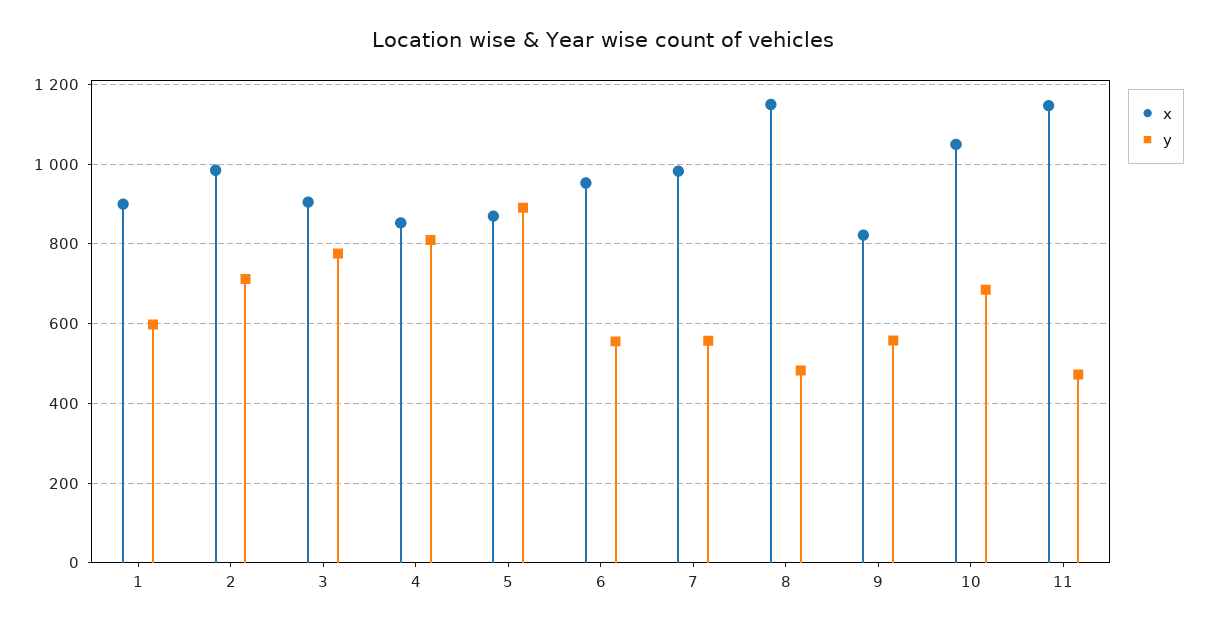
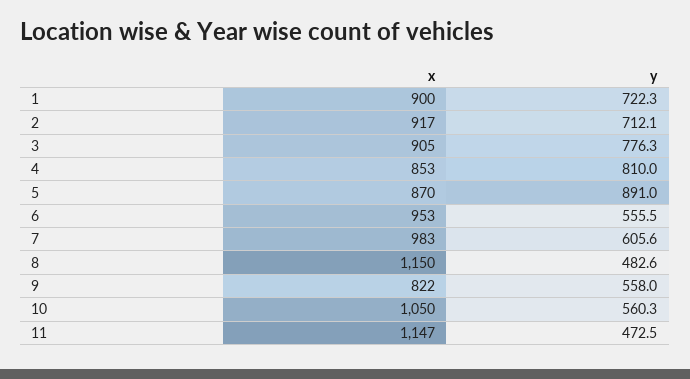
y, 1: 600 -> 722.3
x, 2: 980 -> 917
y, 7: 560 -> 605.6
y, 10: 680 -> 560.3

